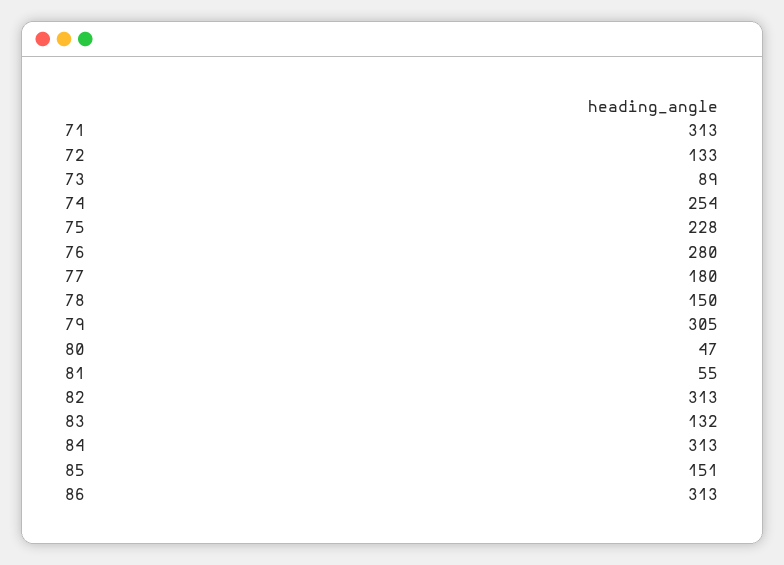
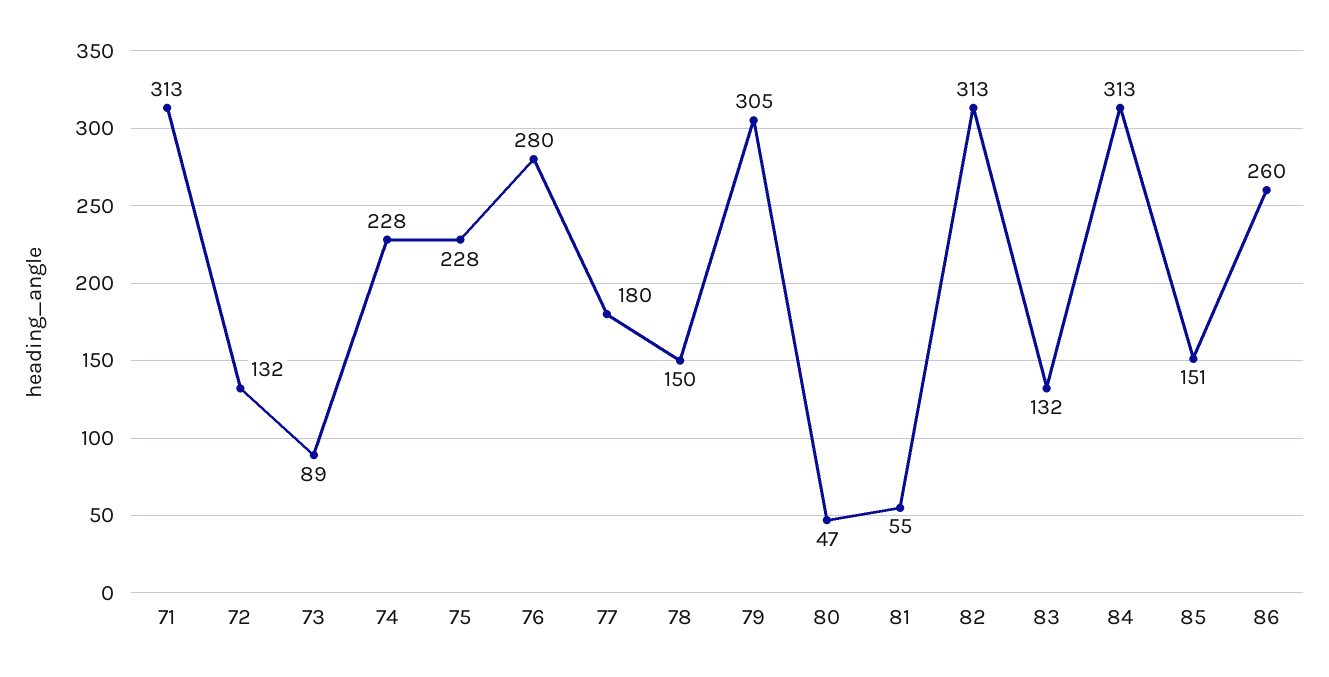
72: 133 -> 132
74: 254 -> 228
86: 313 -> 260

